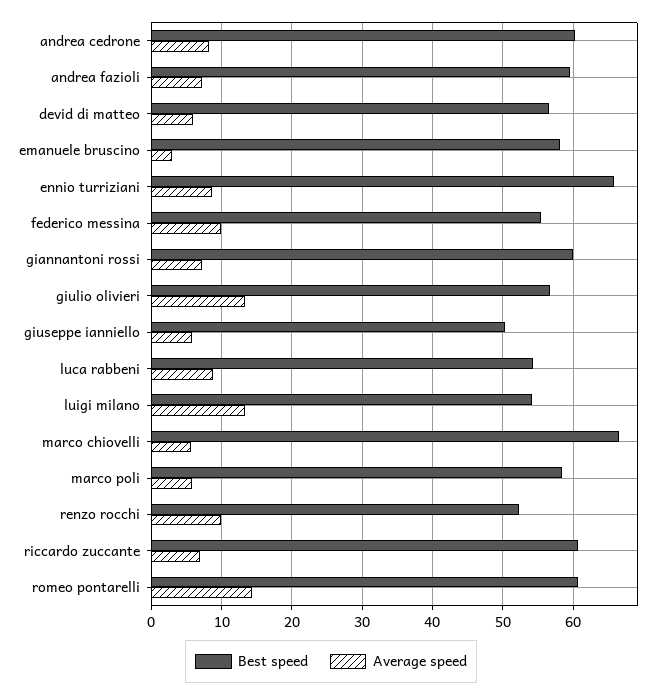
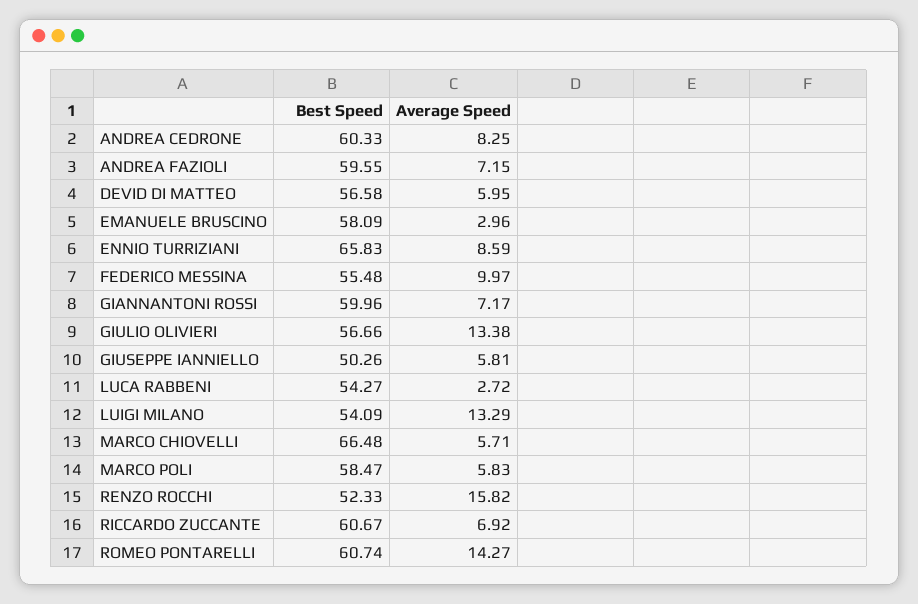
Average speed, luca rabbeni: 9 -> 2.72
Average speed, renzo rocchi: 10 -> 15.82

